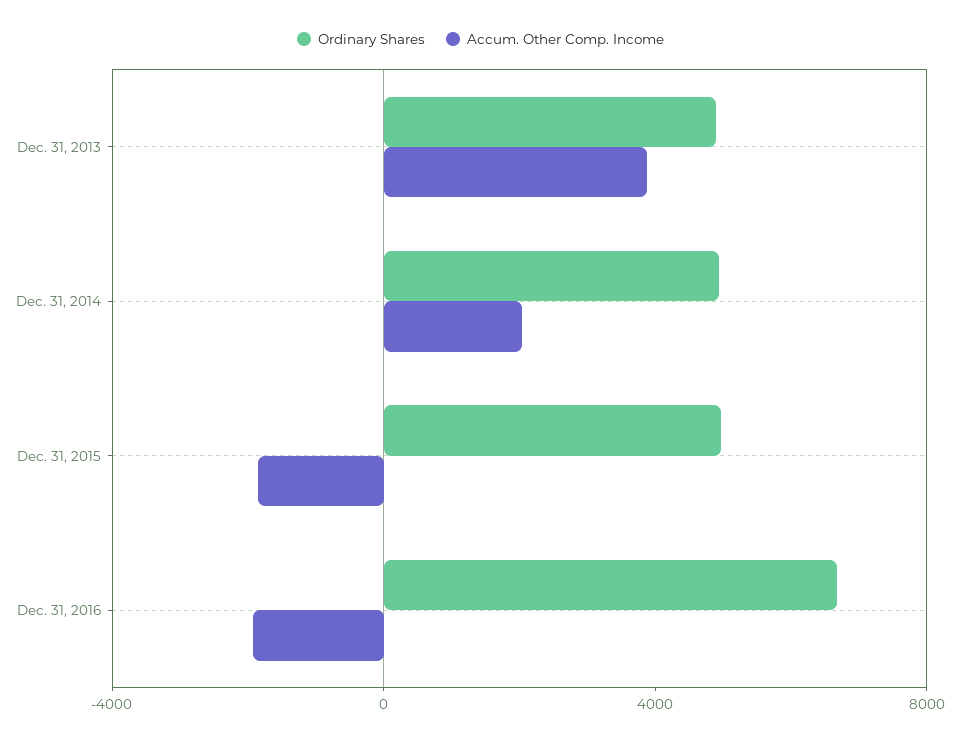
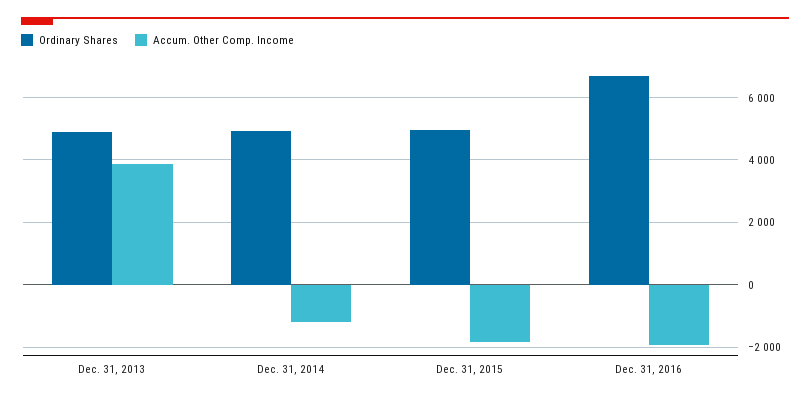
Accum. Other Comp. Income, Dec. 31, 2014: 2000 -> -1200

